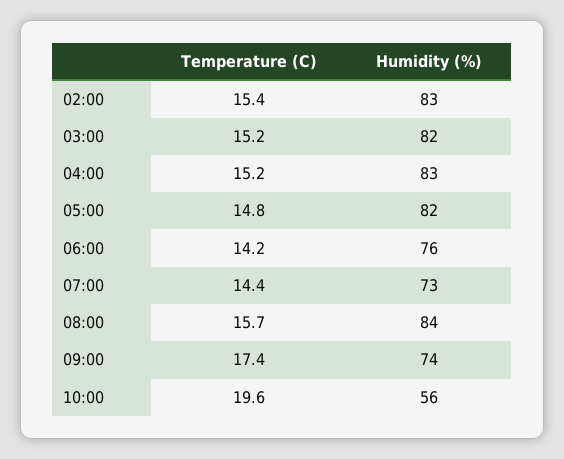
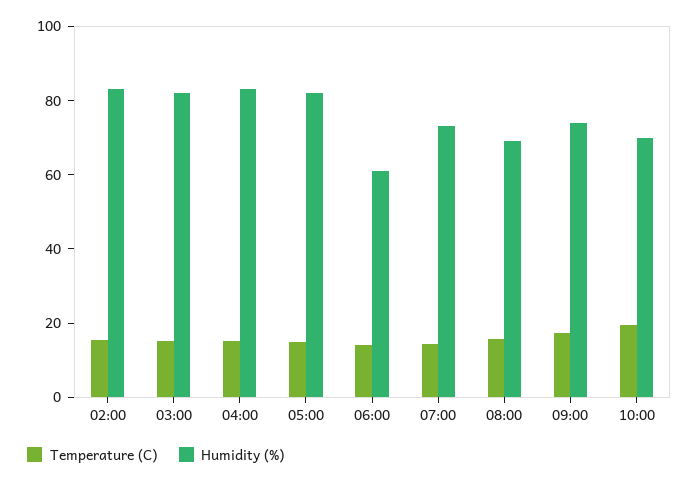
Humidity (%), 06:00: 76 -> 60
Humidity (%), 08:00: 84 -> 70
Humidity (%), 10:00: 56 -> 70

